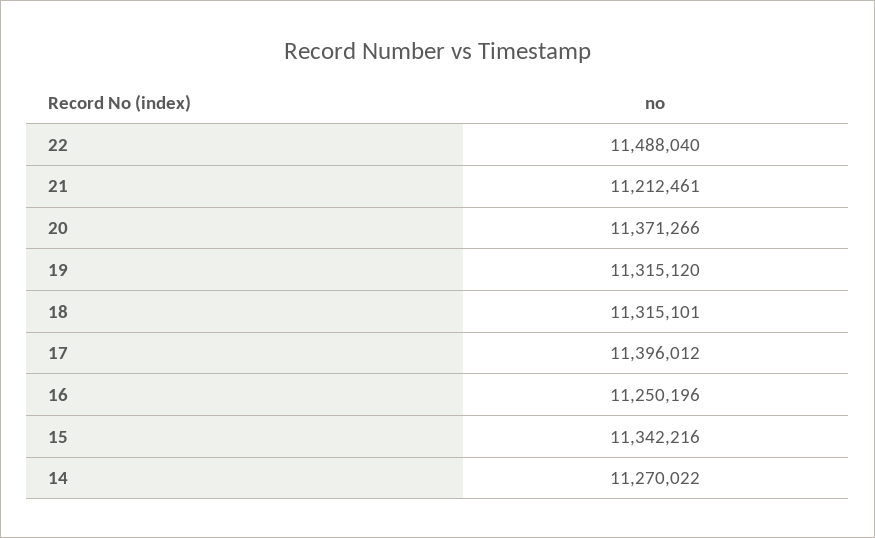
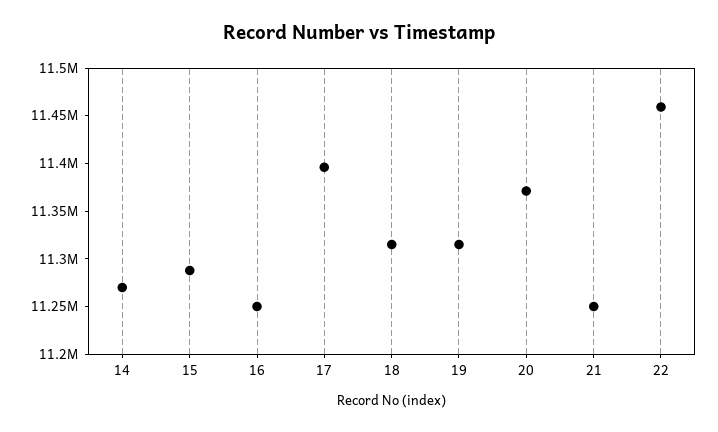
22: 11488040 -> 11460000
21: 11212461 -> 11250000
15: 11342216 -> 11290000

